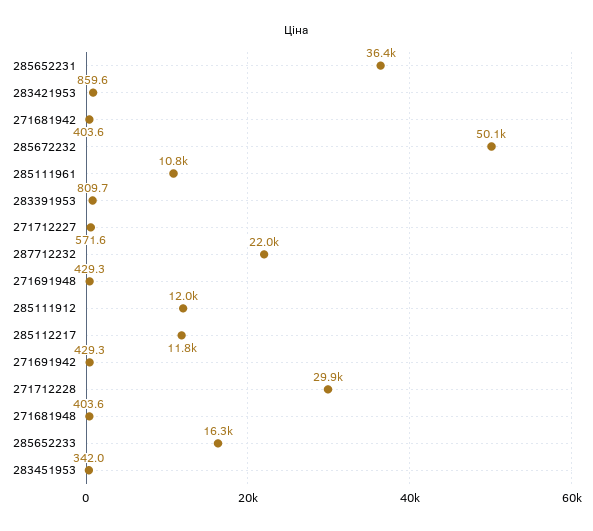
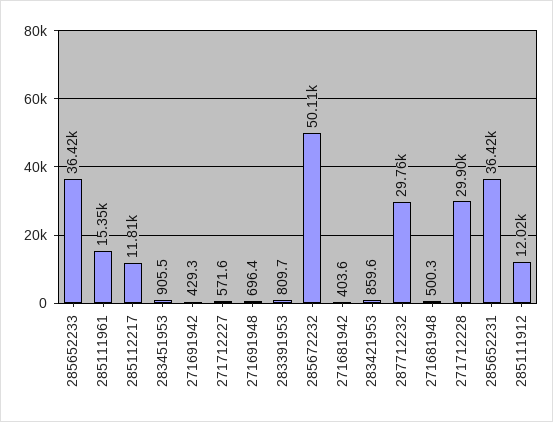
285111961: 10800 -> 15350
287712232: 22000 -> 29760
271691948: 429.3 -> 696.4
271681948: 403.6 -> 500.3
285652233: 16300 -> 36420
283451953: 342 -> 905.5

